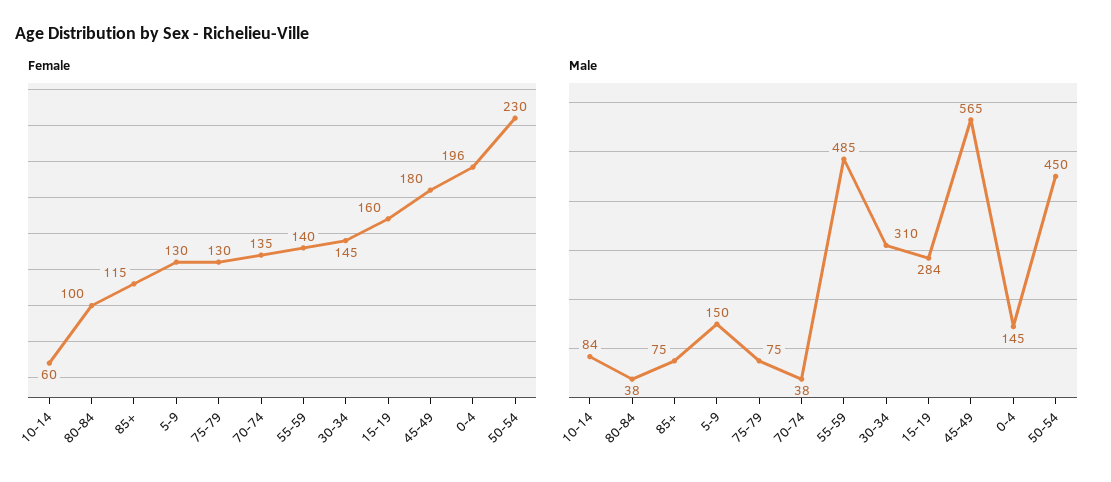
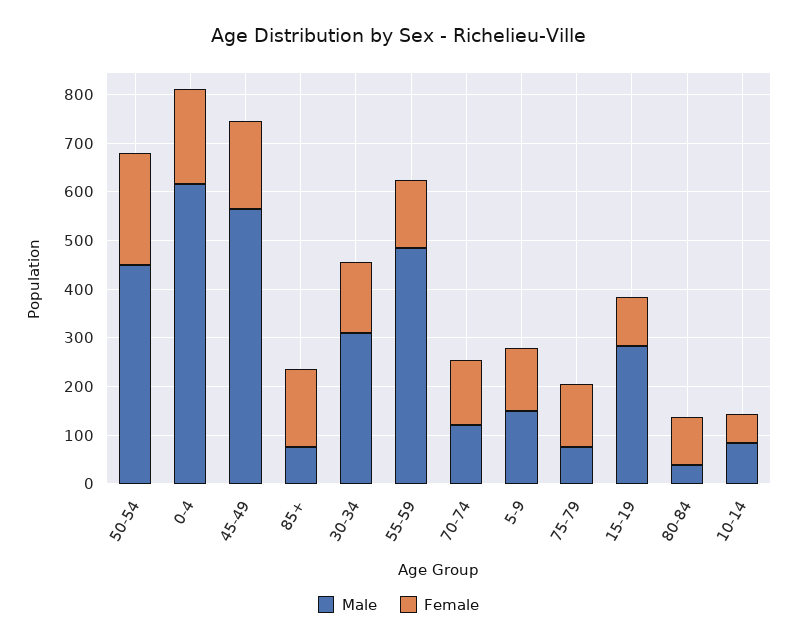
Female, 85+: 115 -> 160
Female, 15-19: 160 -> 100
Male, 70-74: 38 -> 120
Male, 0-4: 145 -> 620

